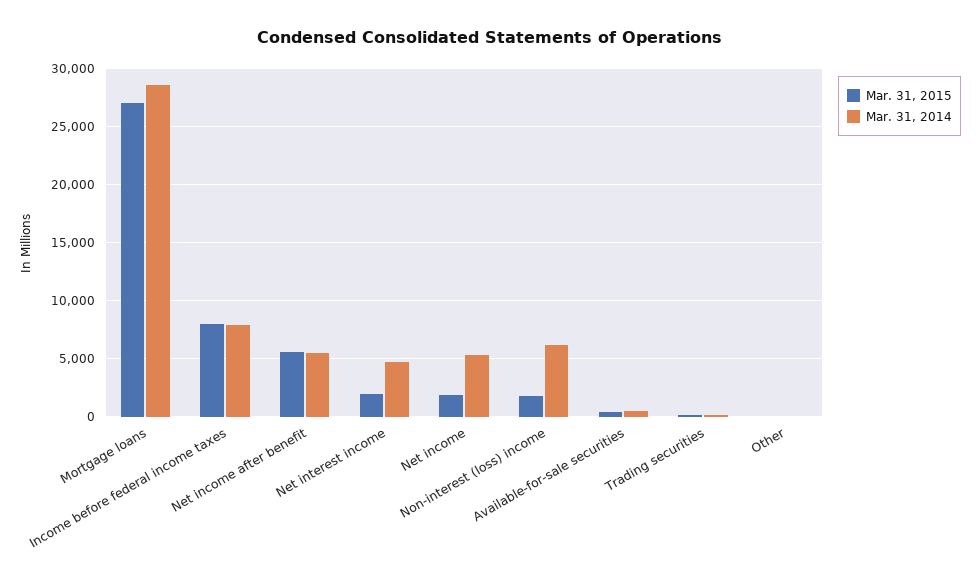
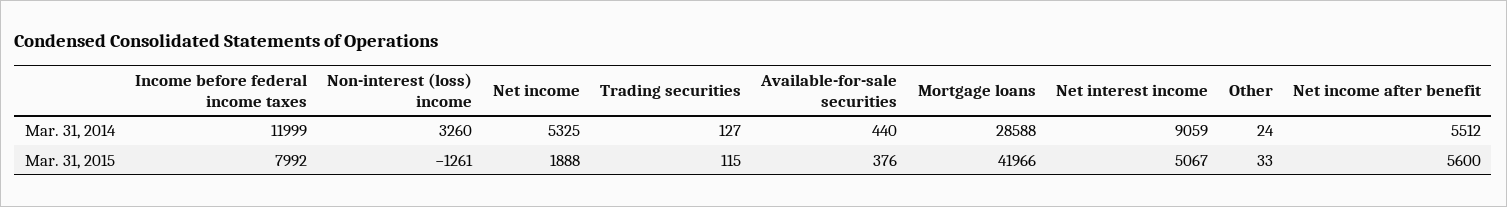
Mar. 31, 2015, Mortgage loans: 27000 -> 41966
Mar. 31, 2014, Income before federal income taxes: 8000 -> 11999
Mar. 31, 2015, Net interest income: 2000 -> 5067
Mar. 31, 2014, Net interest income: 5000 -> 9059
Mar. 31, 2015, Non-interest (loss) income: 2000 -> -1261
Mar. 31, 2014, Non-interest (loss) income: 6000 -> 3260

